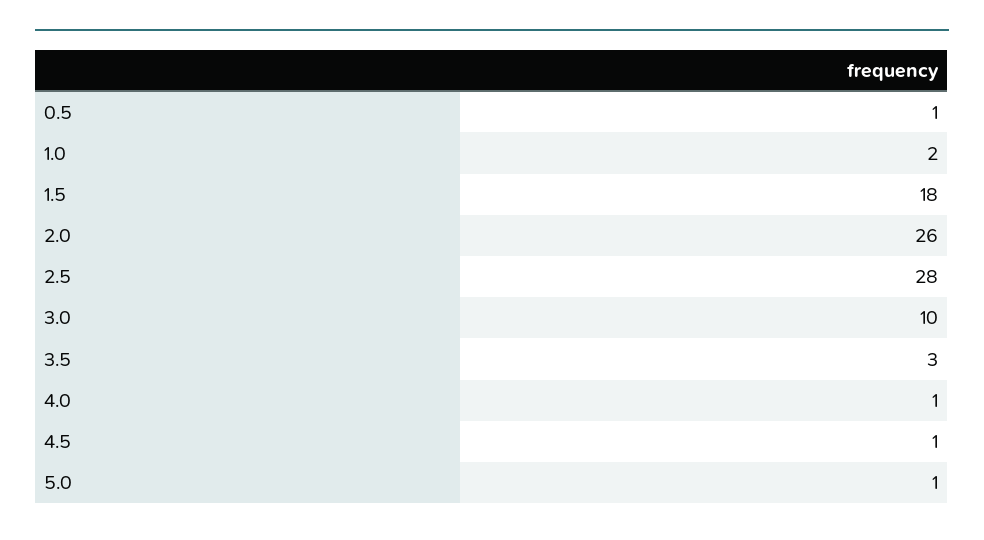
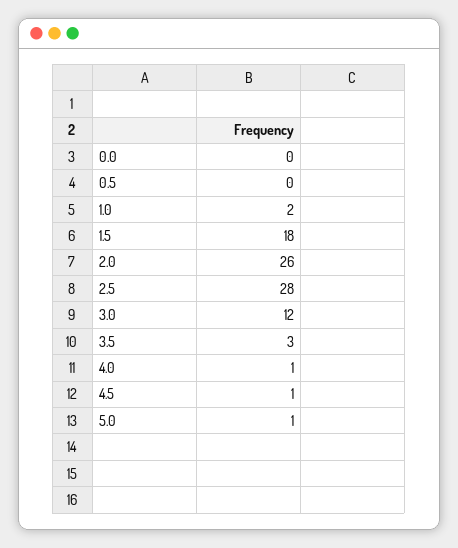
0.5: 1 -> 0
3.0: 10 -> 12
0.0: none -> 0

